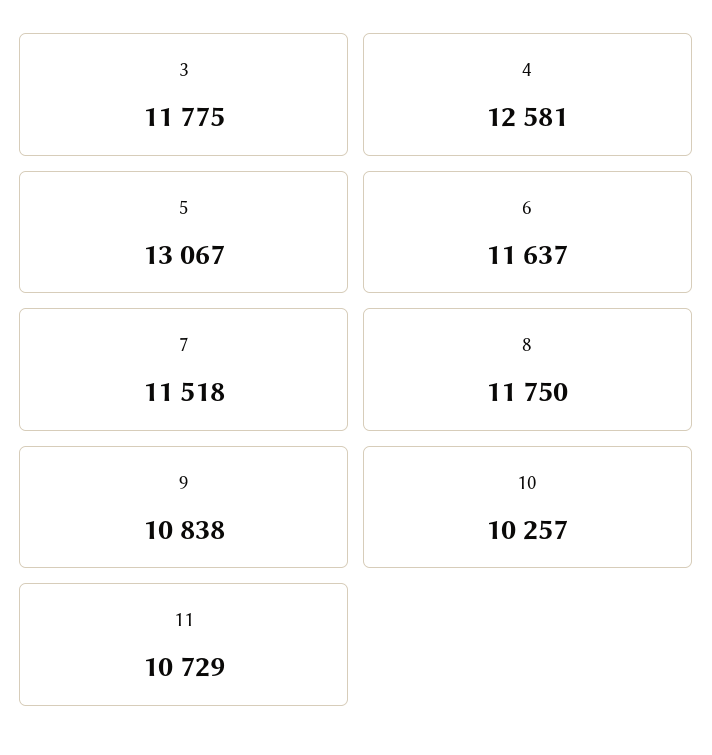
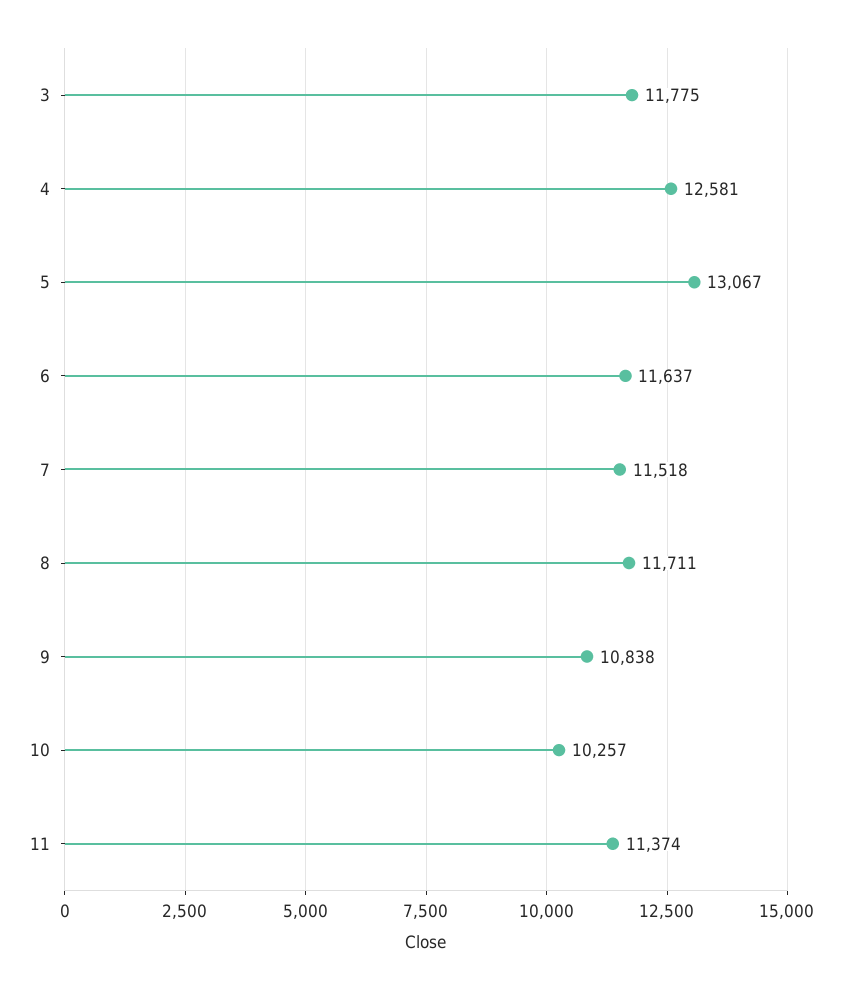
8: 11750 -> 11711
11: 10729 -> 11374

